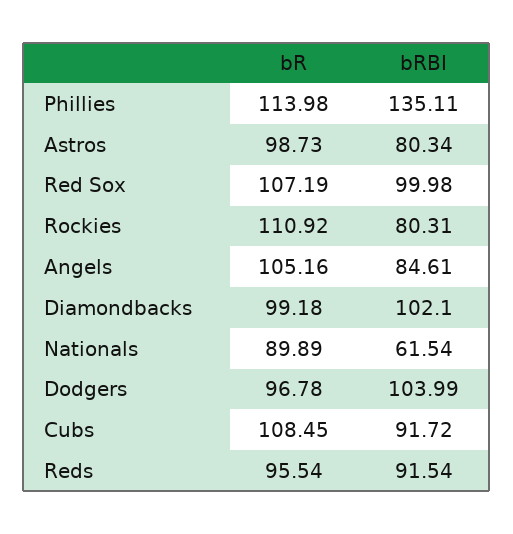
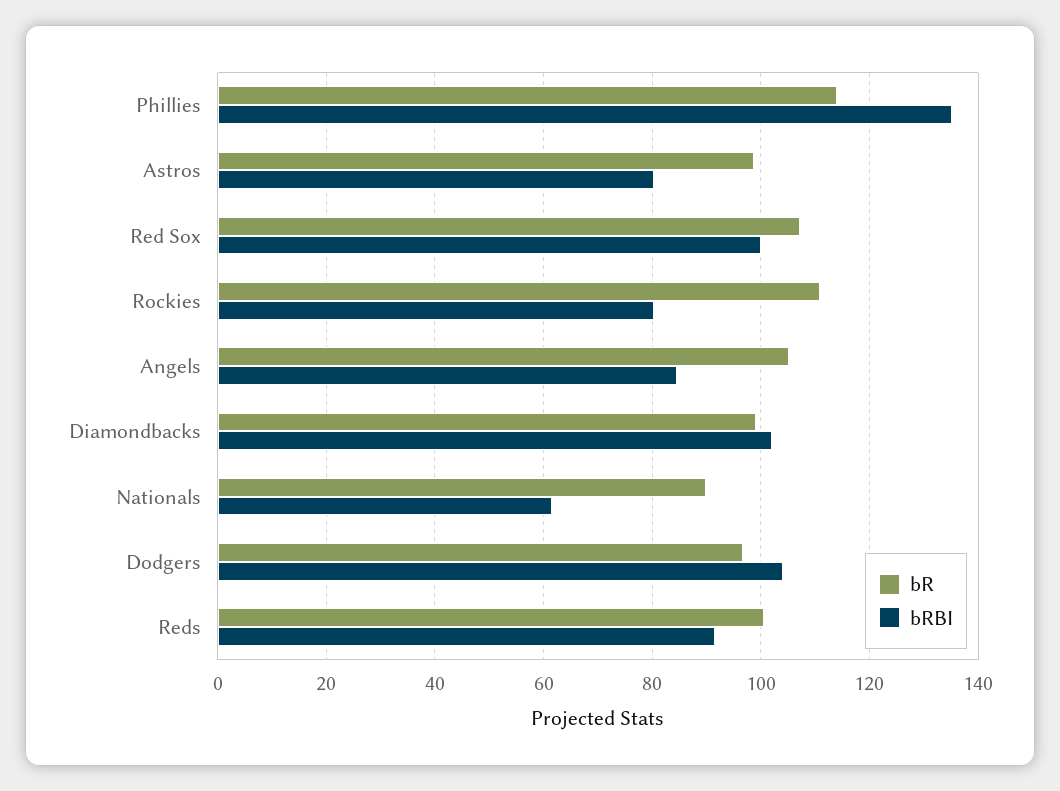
bR, Cubs: 108.45 -> none
bRBI, Cubs: 91.72 -> none
bR, Reds: 95.54 -> 100

